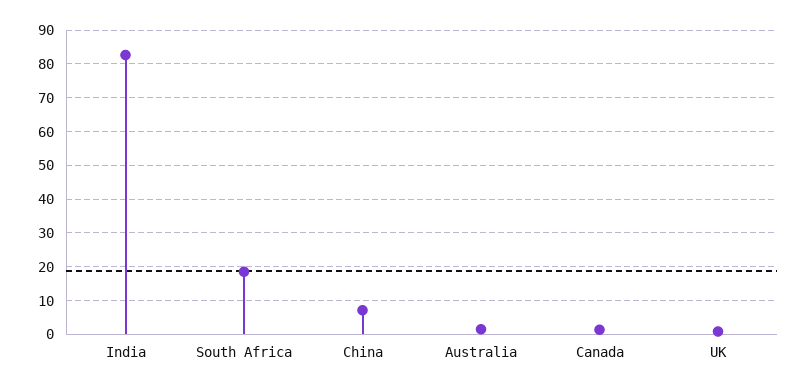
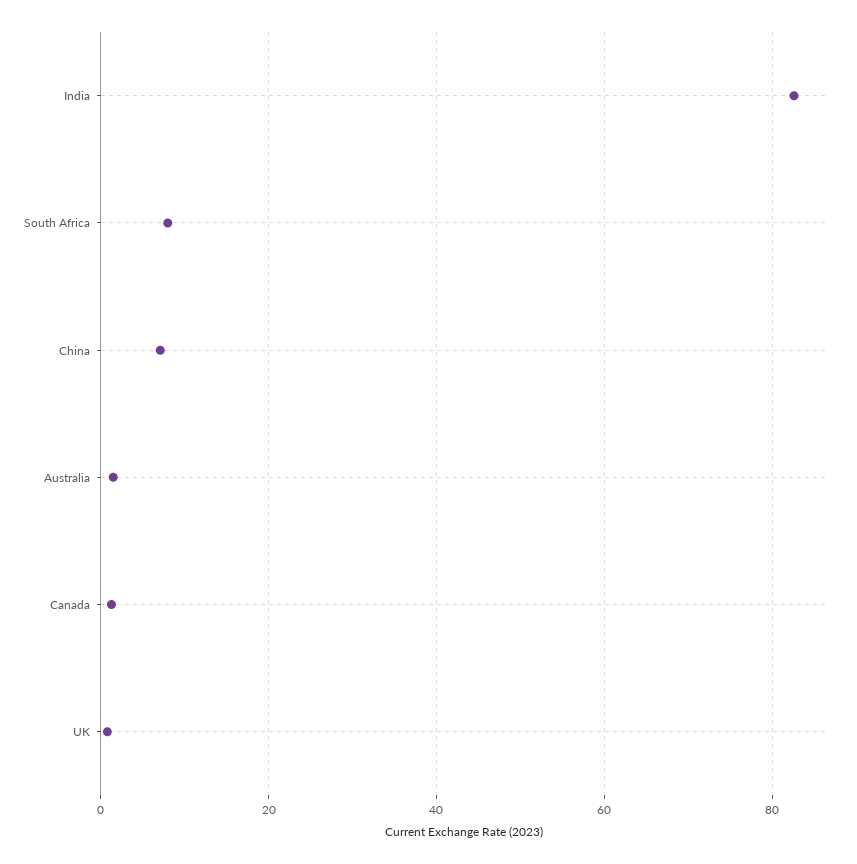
South Africa: 18 -> 8

